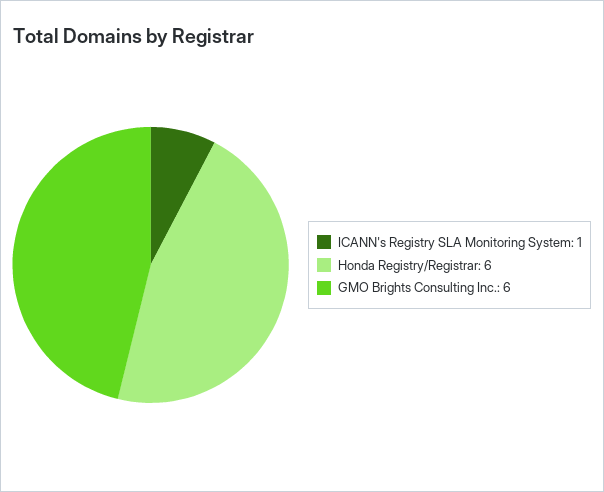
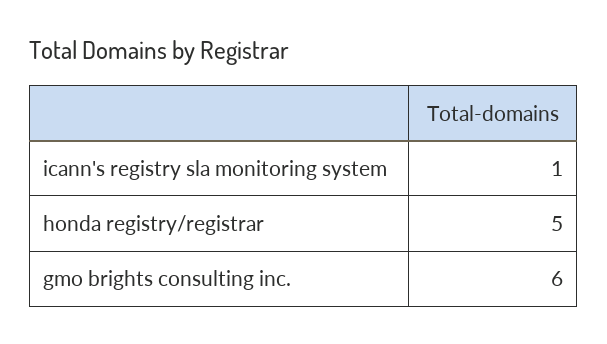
Honda Registry/Registrar: 6 -> 5

